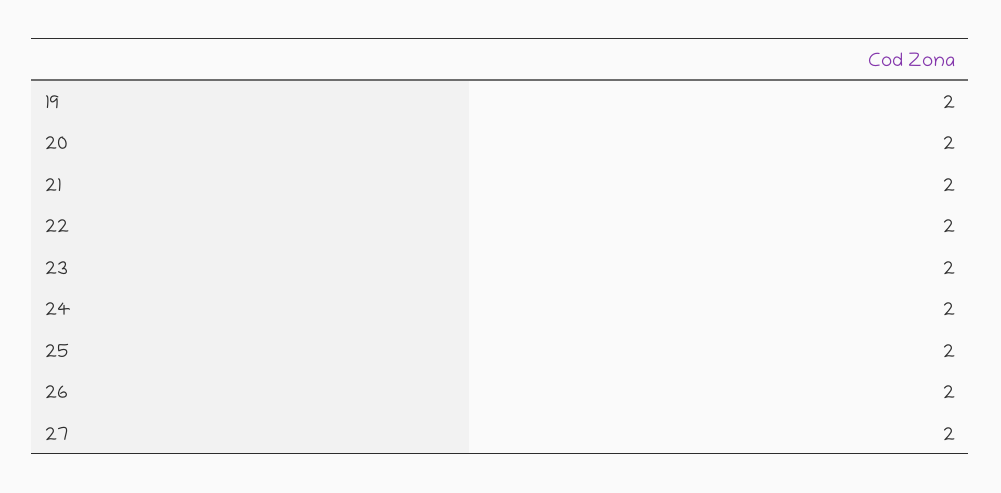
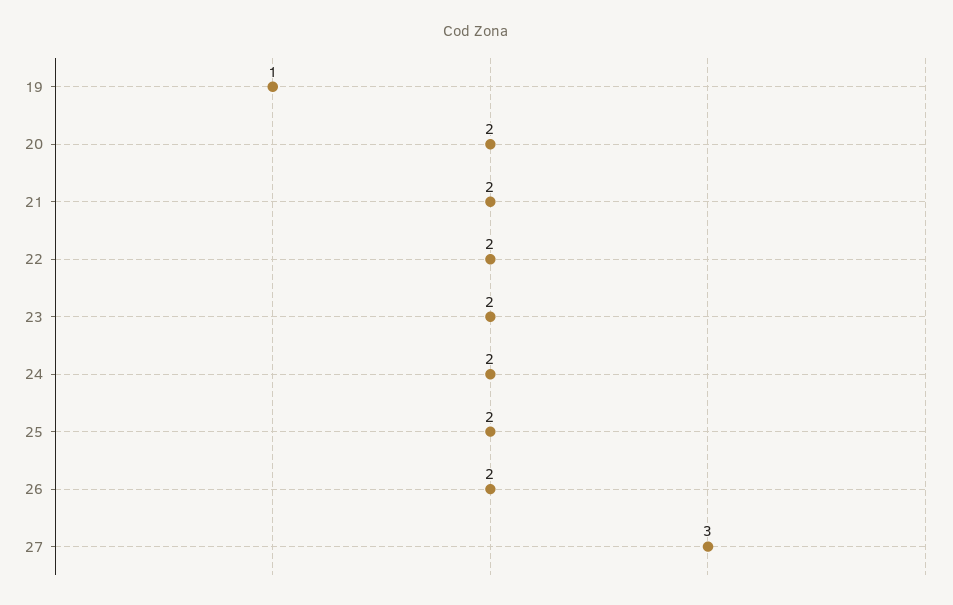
19: 2 -> 1
27: 2 -> 3

